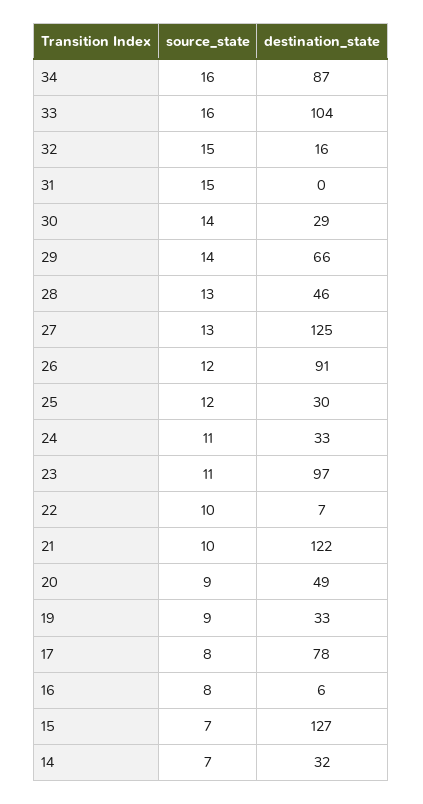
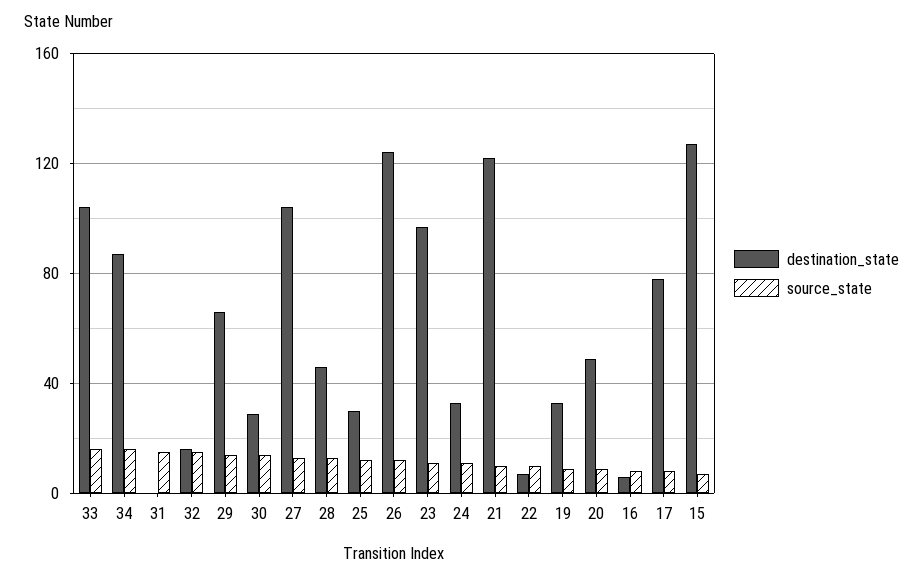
destination_state, 27: 125 -> 105
destination_state, 26: 91 -> 125
source_state, 14: 7 -> none
destination_state, 14: 32 -> none

